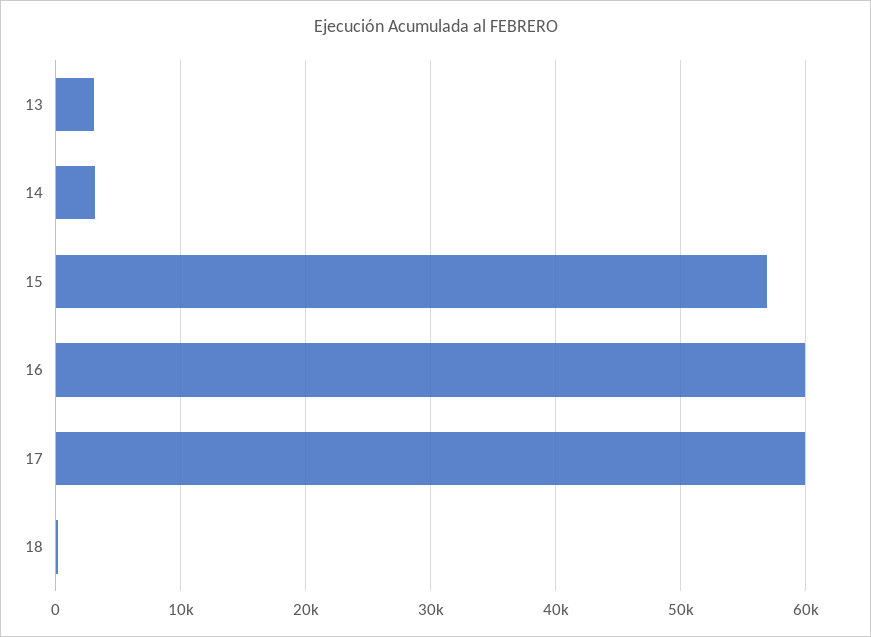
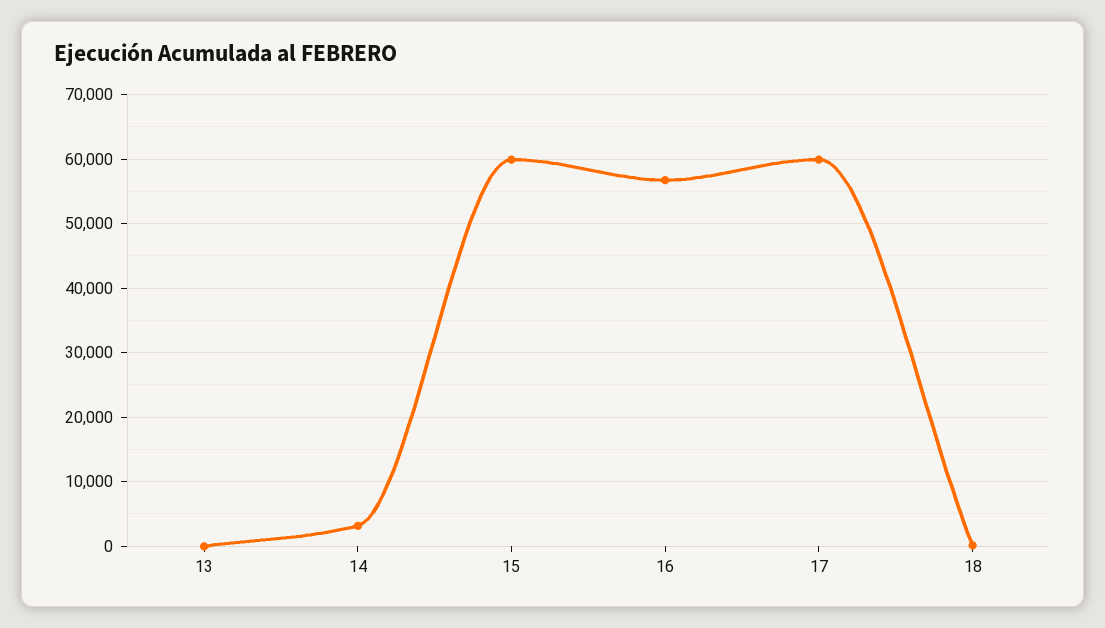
13: 3000 -> 0
15: 57000 -> 60000
16: 60000 -> 57000

